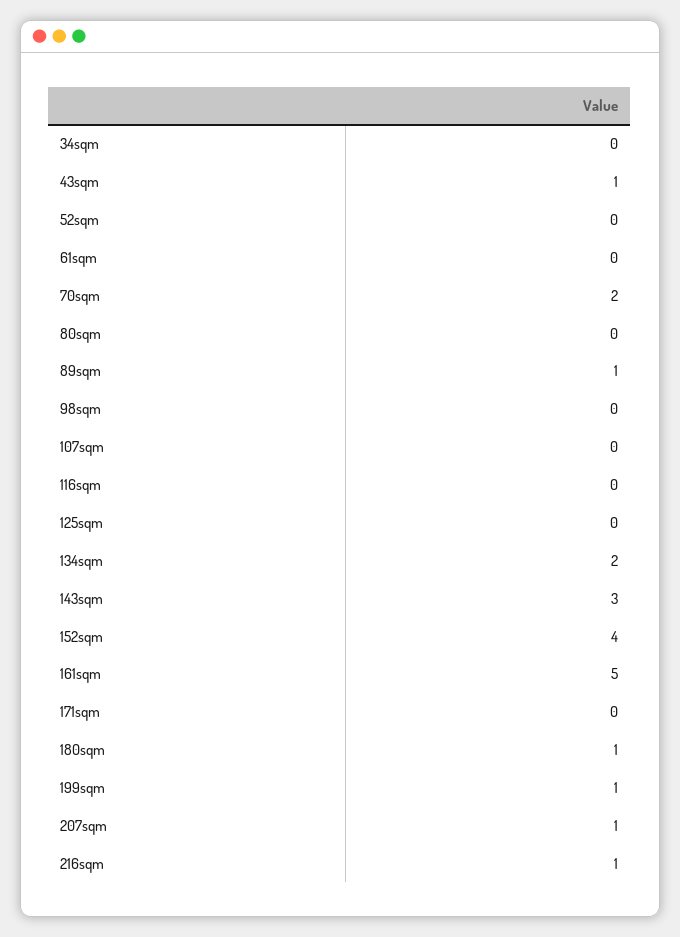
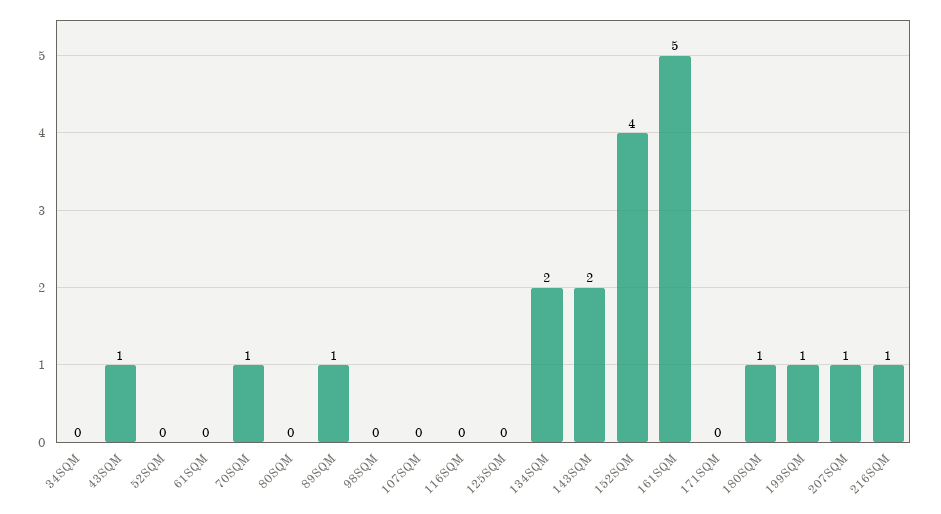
70sqm: 2 -> 1
143sqm: 3 -> 2

